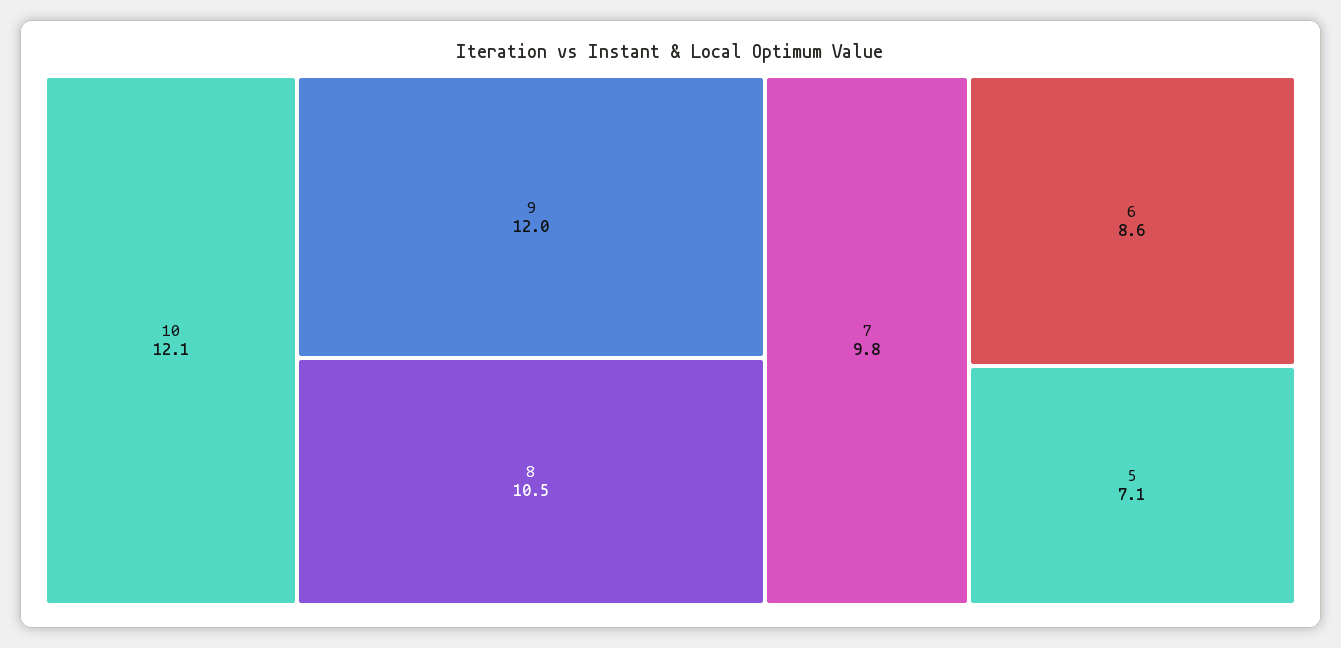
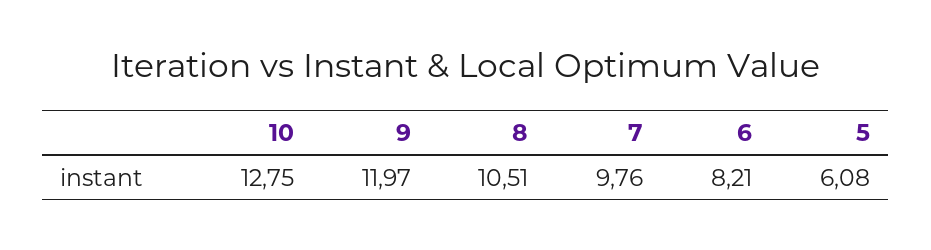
10: 12.1 -> 12.75
6: 8.6 -> 8.21
5: 7.1 -> 6.08

